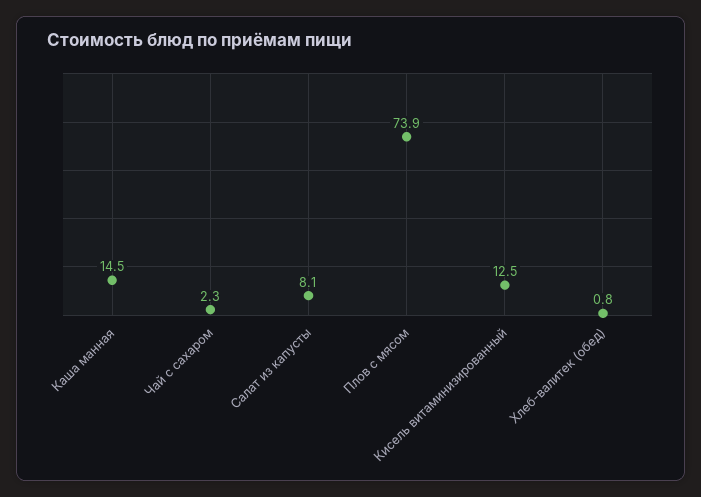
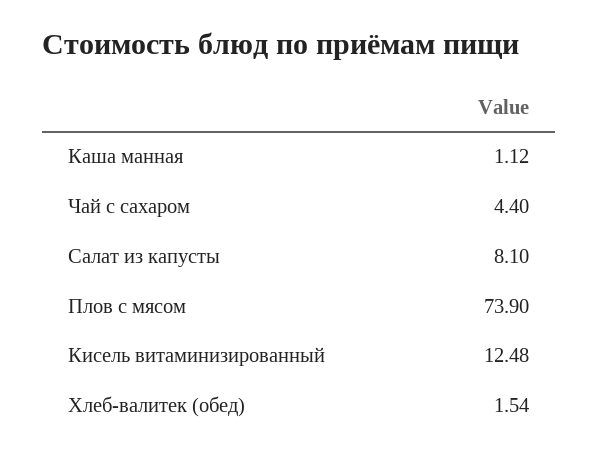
Каша манная: 14.5 -> 1.12
Чай с сахаром: 2.3 -> 4.4
Хлеб-валитек (обед): 0.8 -> 1.54

